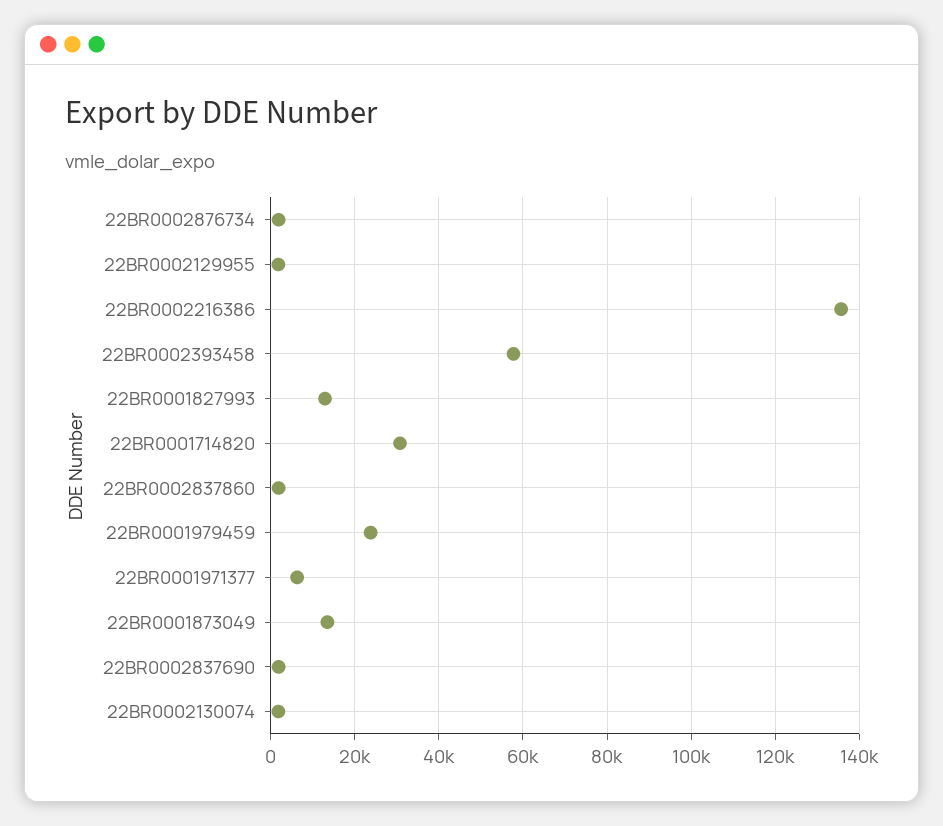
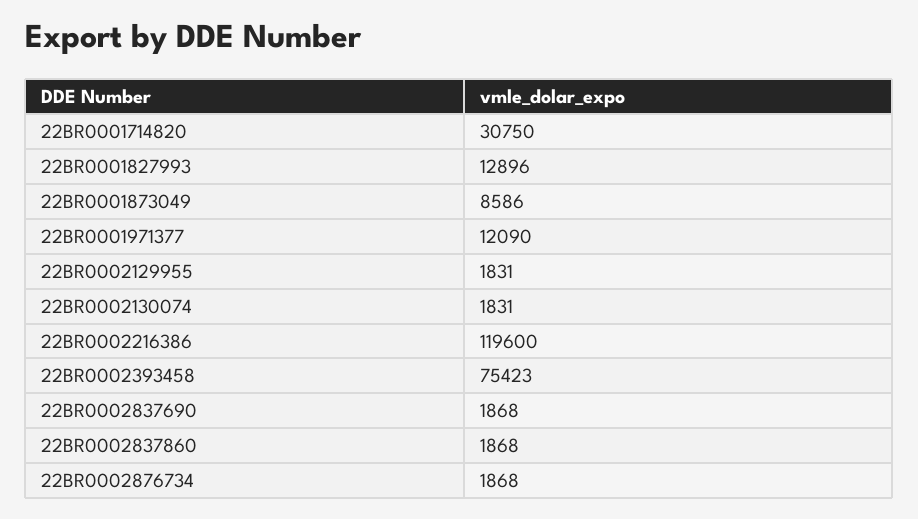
22BR0002216386: 136000 -> 119600
22BR0002393458: 58000 -> 75423
22BR0001979459: 24000 -> none
22BR0001971377: 6000 -> 12090
22BR0001873049: 14000 -> 8586

